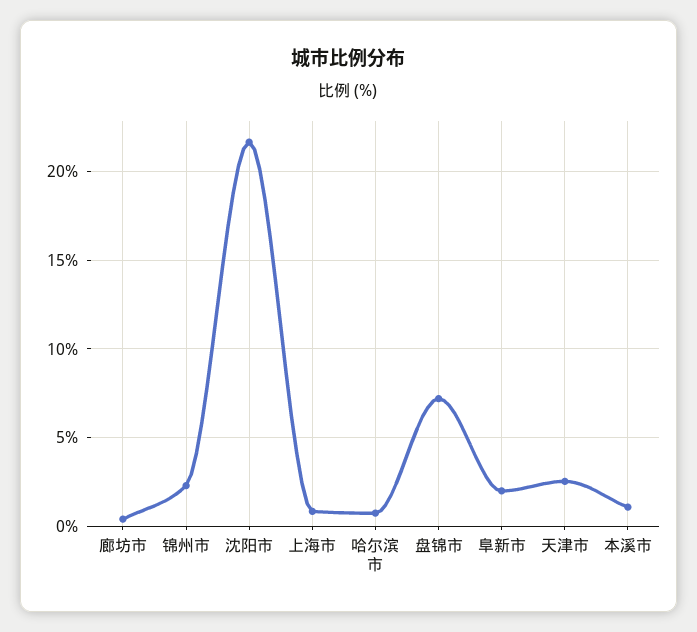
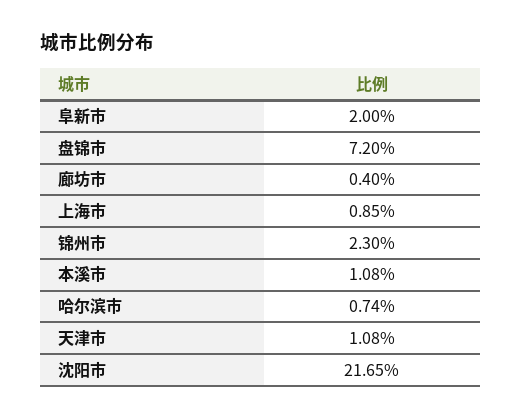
天津市: 2.5 -> 1.08

